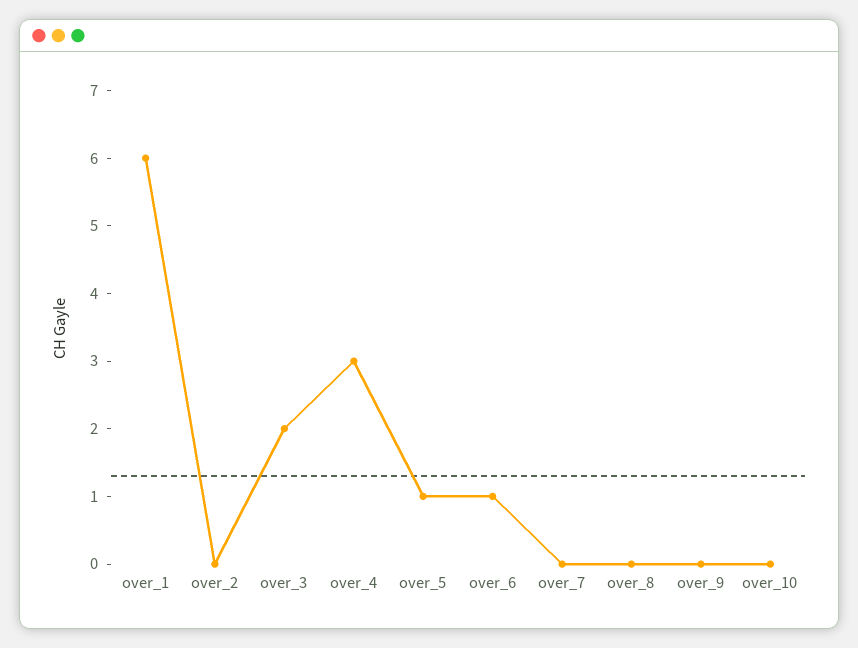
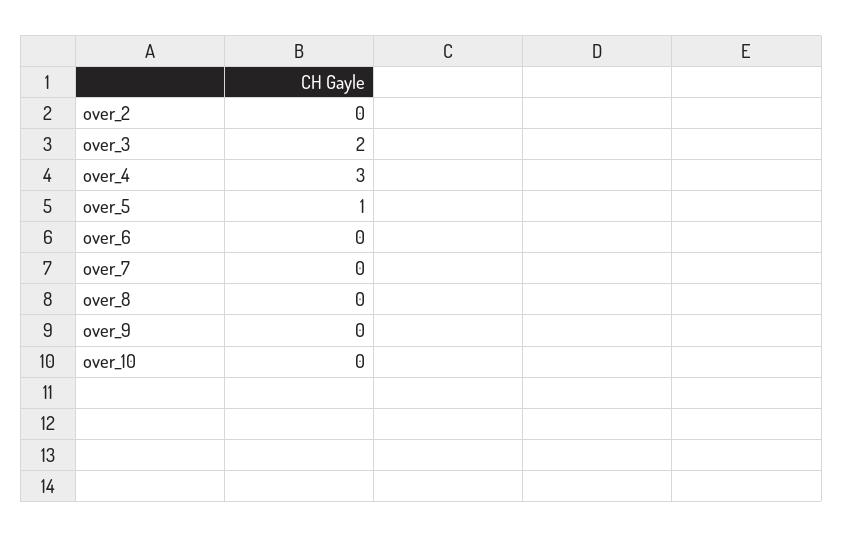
over_1: 6 -> none
over_6: 1 -> 0

